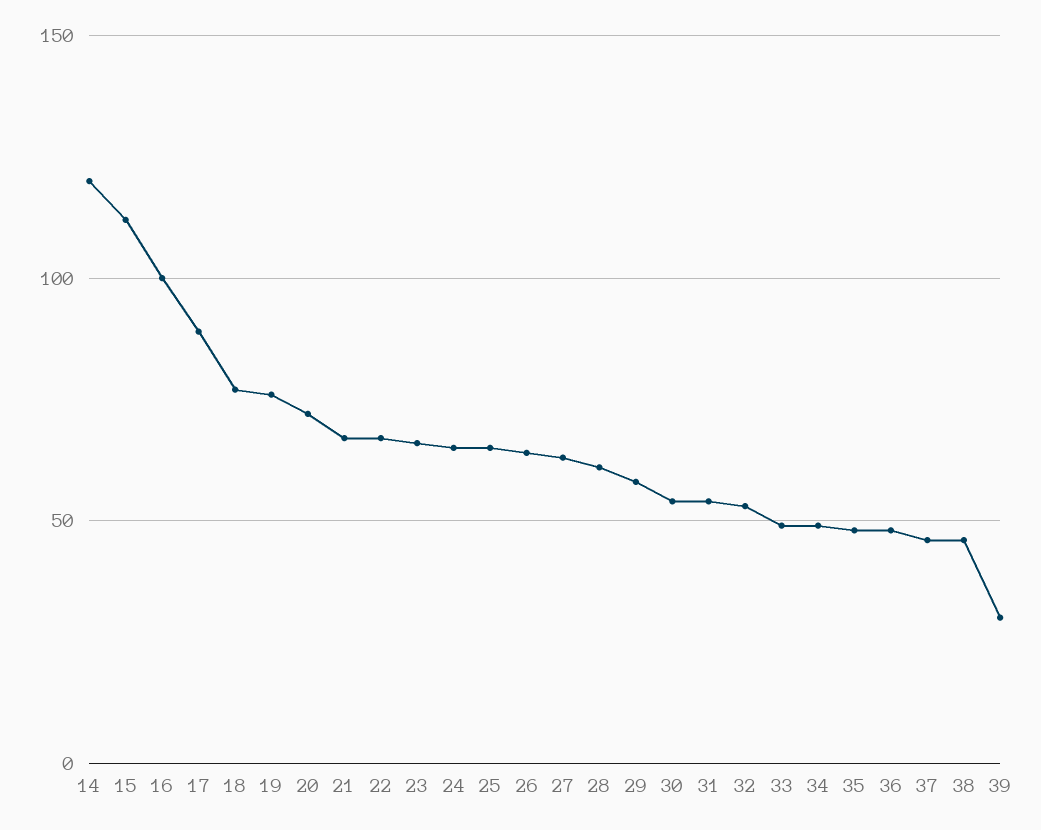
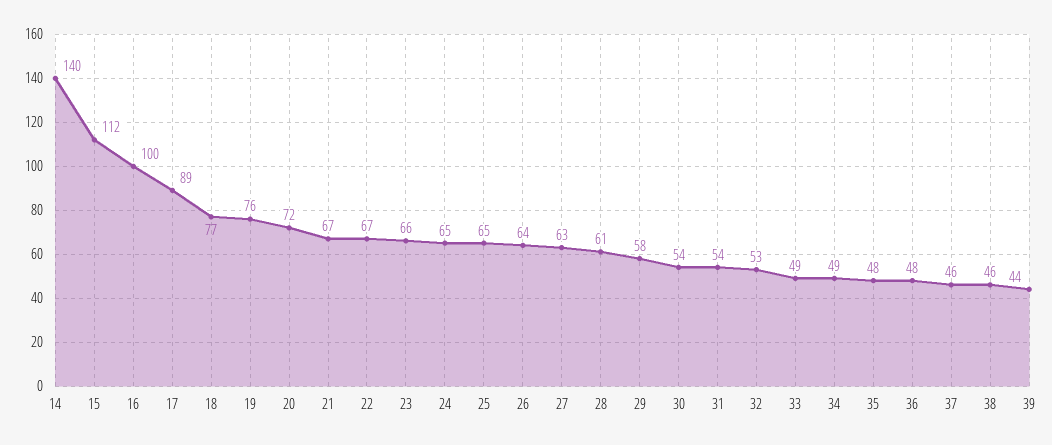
14: 120 -> 140
39: 30 -> 44

